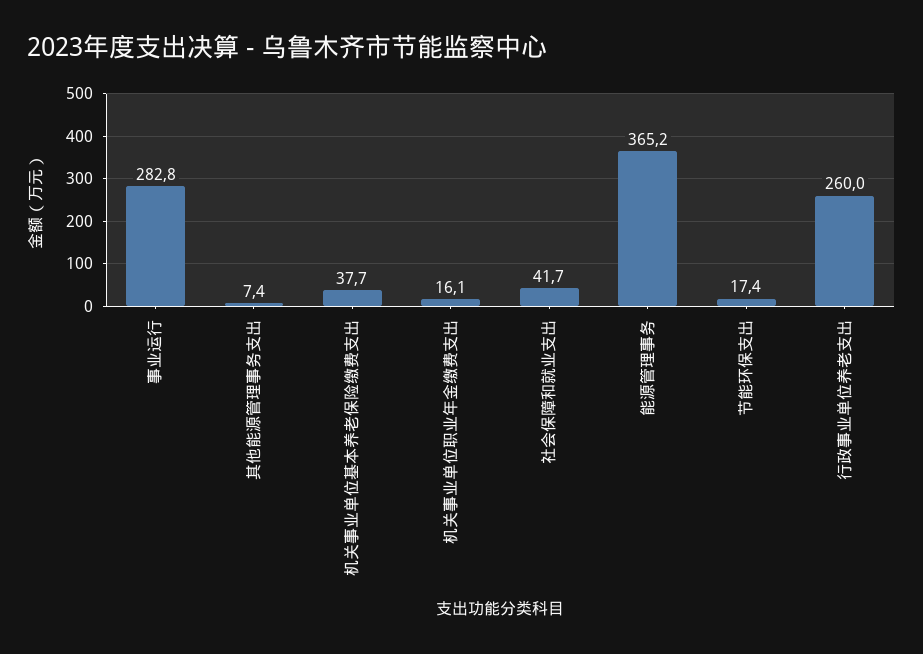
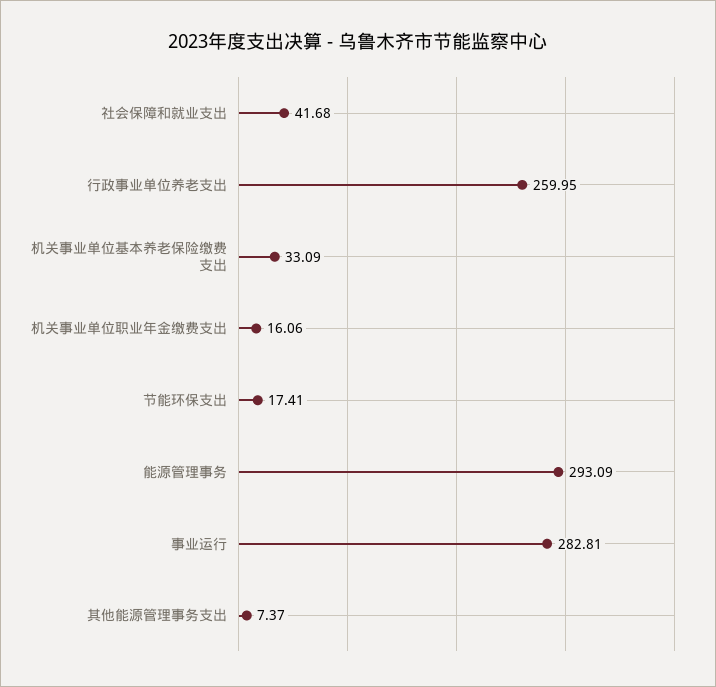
机关事业单位基本养老保险缴费支出: 37.7 -> 33.09
能源管理事务: 365.2 -> 293.09

